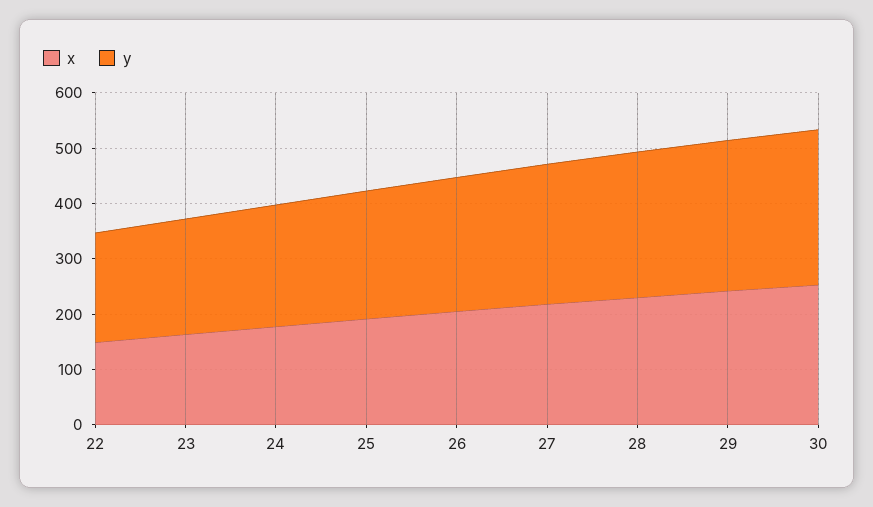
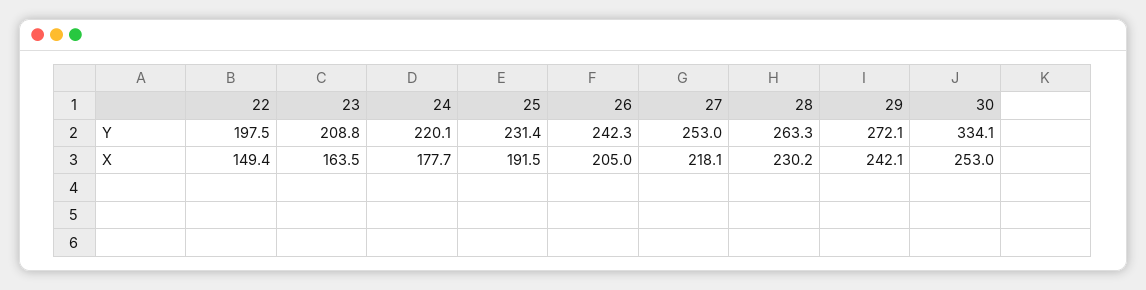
y, 30: 280 -> 334.1

